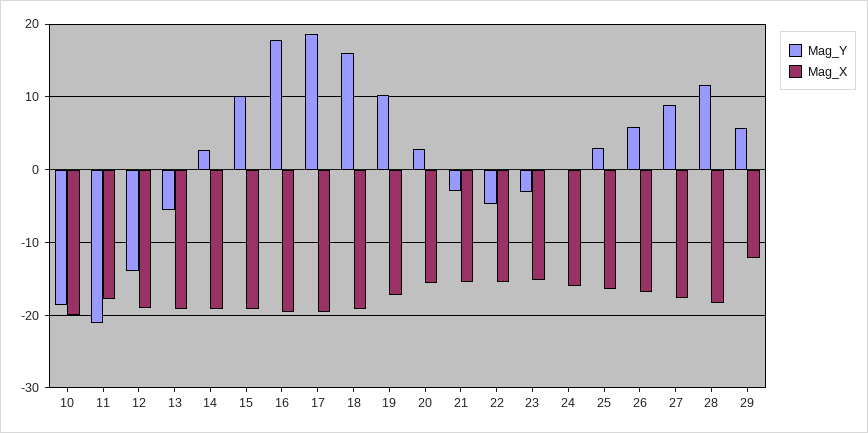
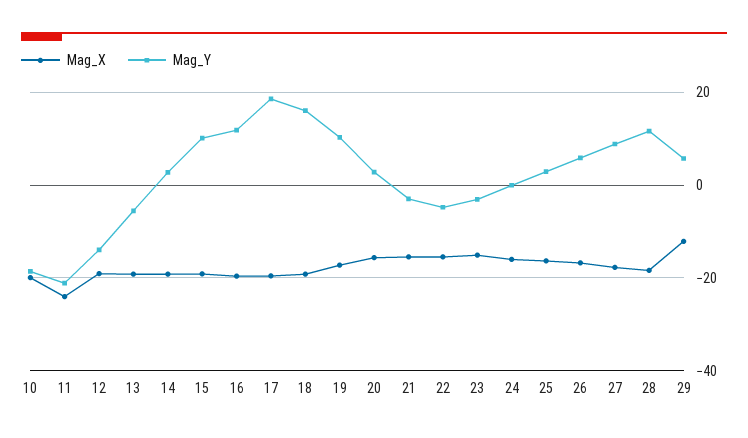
Mag_X, 11: -18 -> -24
Mag_Y, 16: 18 -> 12

